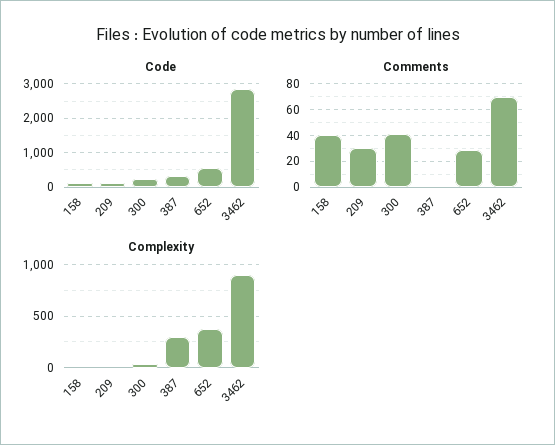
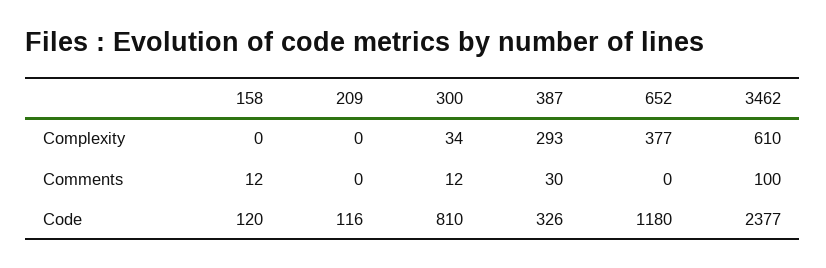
Code, 300: 200 -> 810
Code, 652: 600 -> 1180
Code, 3462: 2800 -> 2377
Comments, 158: 40 -> 12
Comments, 209: 30 -> 0
Comments, 300: 40 -> 12
Comments, 387: 0 -> 30
Comments, 652: 30 -> 0
Comments, 3462: 70 -> 100
Complexity, 3462: 900 -> 610

